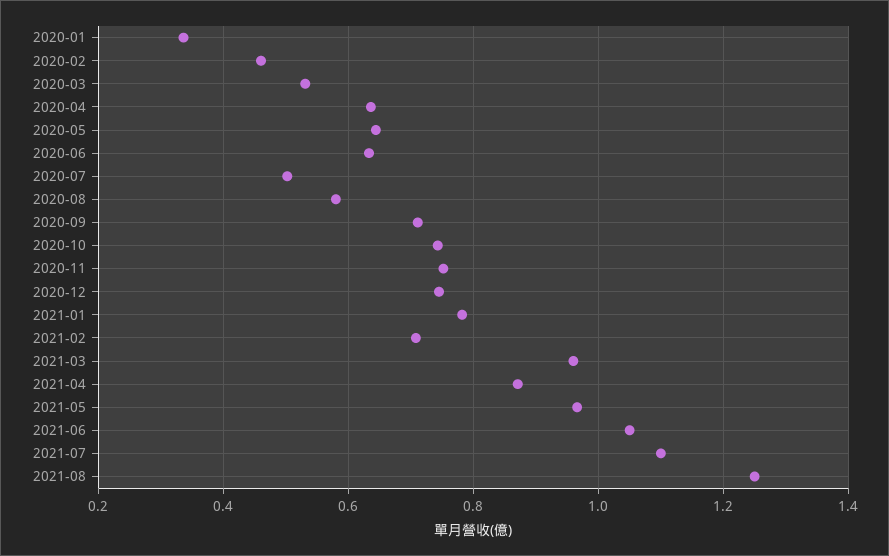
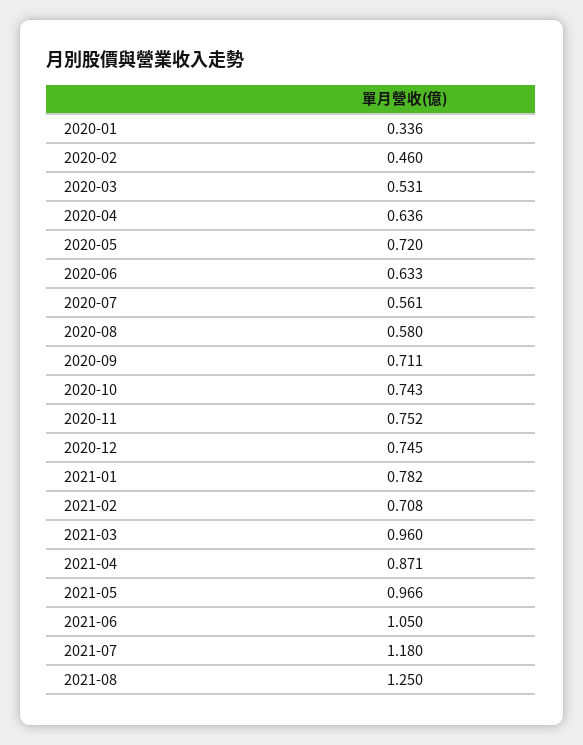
2020-05: 0.64 -> 0.72
2020-07: 0.5 -> 0.561
2021-07: 1.1 -> 1.18

